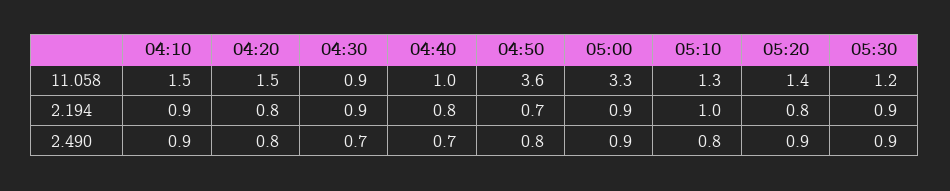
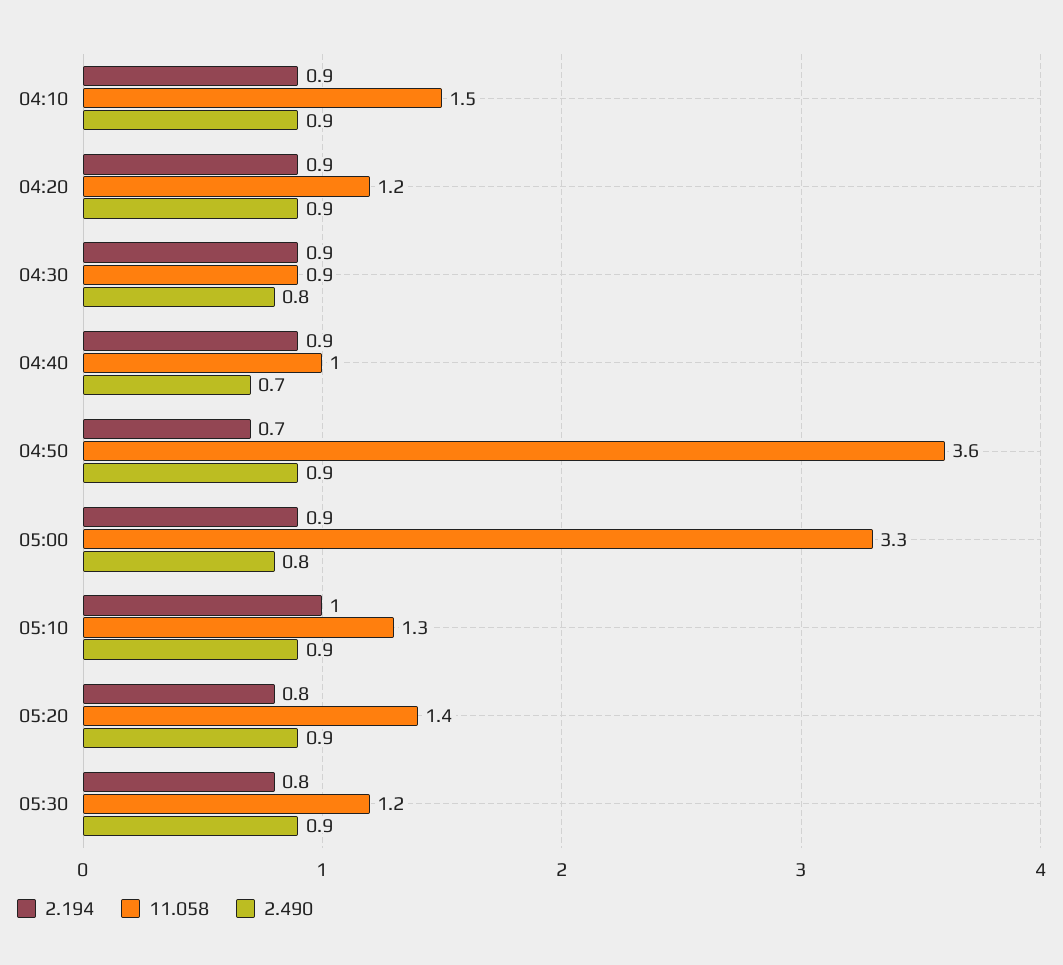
11.058, 04:20: 1.5 -> 1.2
2.194, 04:20: 0.8 -> 0.9
2.194, 04:40: 0.8 -> 0.9
2.194, 05:30: 0.9 -> 0.8
2.490, 04:20: 0.8 -> 0.9
2.490, 04:30: 0.7 -> 0.8
2.490, 04:50: 0.8 -> 0.9
2.490, 05:00: 0.9 -> 0.8
2.490, 05:10: 0.8 -> 0.9

